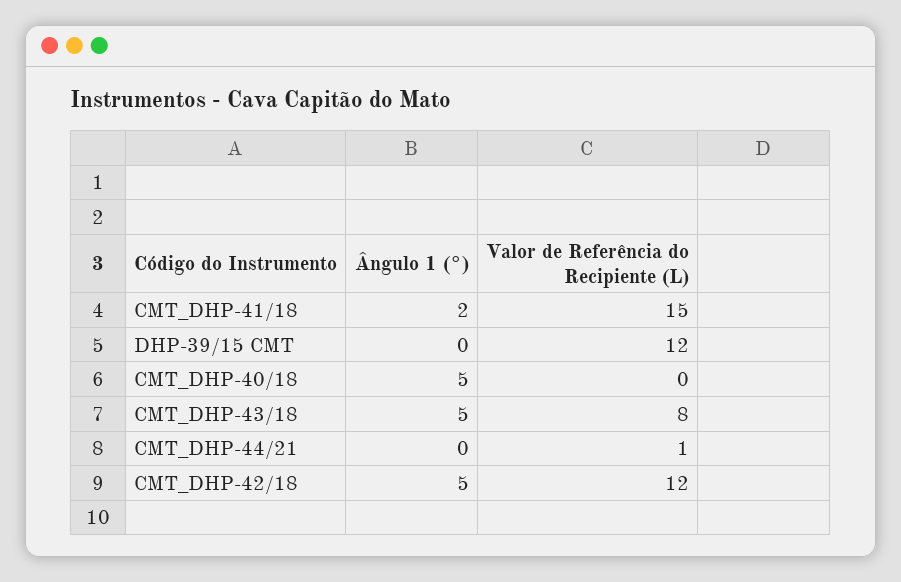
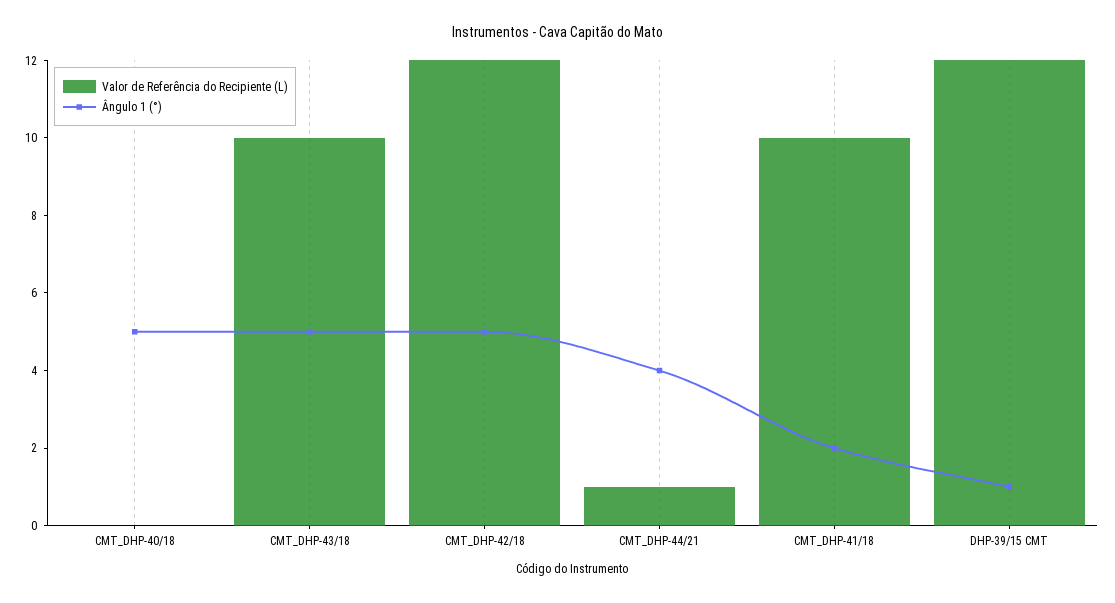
Valor de Referência do Recipiente (L), CMT_DHP-41/18: 15 -> 10
Ângulo 1 (°), DHP-39/15 CMT: 0 -> 1
Valor de Referência do Recipiente (L), CMT_DHP-43/18: 8 -> 10
Ângulo 1 (°), CMT_DHP-44/21: 0 -> 4

